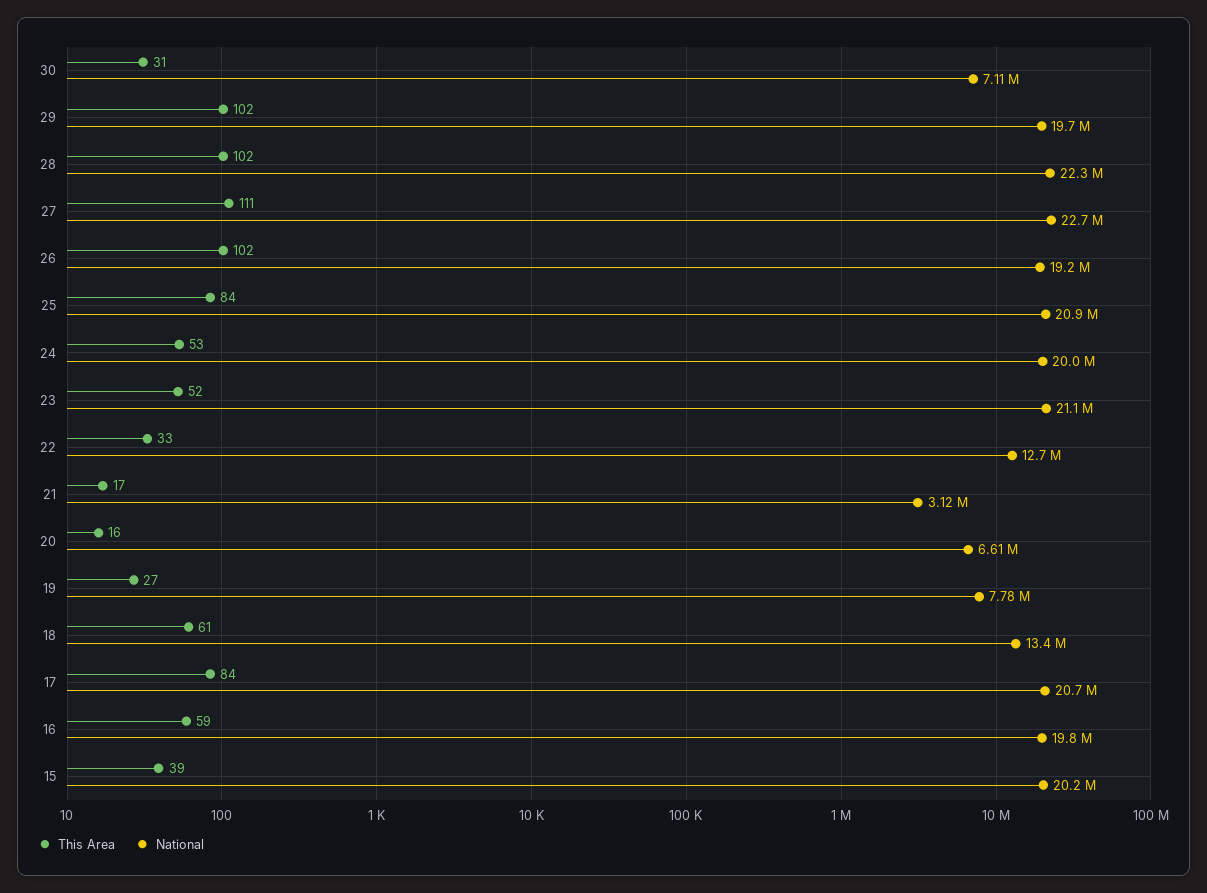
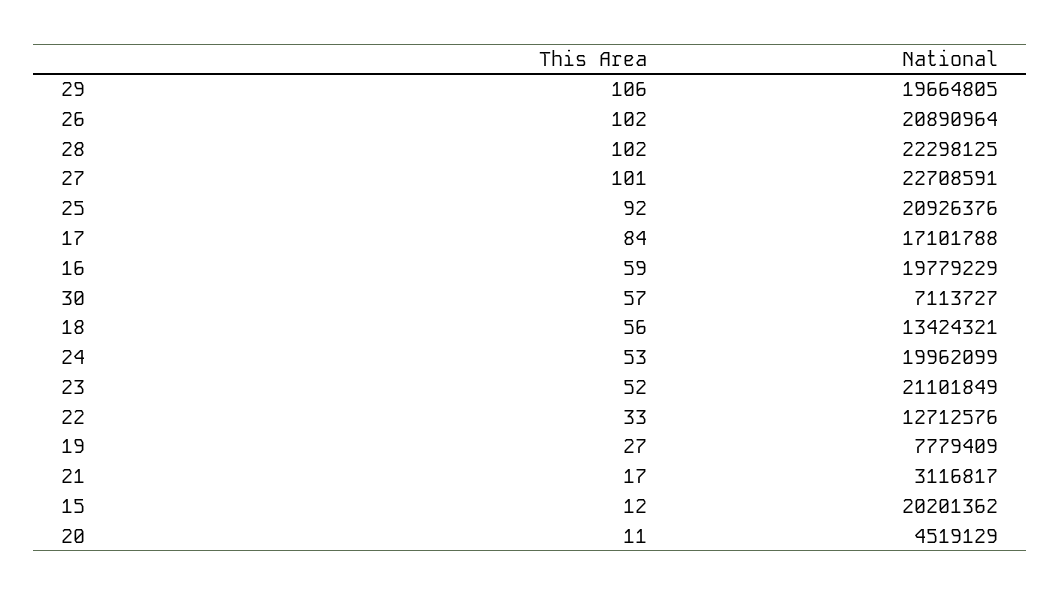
This Area, 30: 31 -> 57
This Area, 29: 102 -> 106
This Area, 27: 111 -> 101
National, 26: 19200000 -> 20890964
This Area, 25: 84 -> 92
This Area, 20: 16 -> 11
National, 20: 6610000 -> 4519129
This Area, 18: 61 -> 56
National, 17: 20700000 -> 17101788
This Area, 15: 39 -> 12

